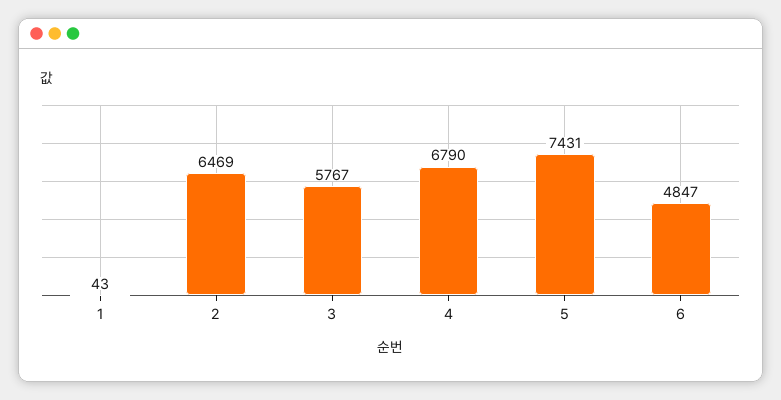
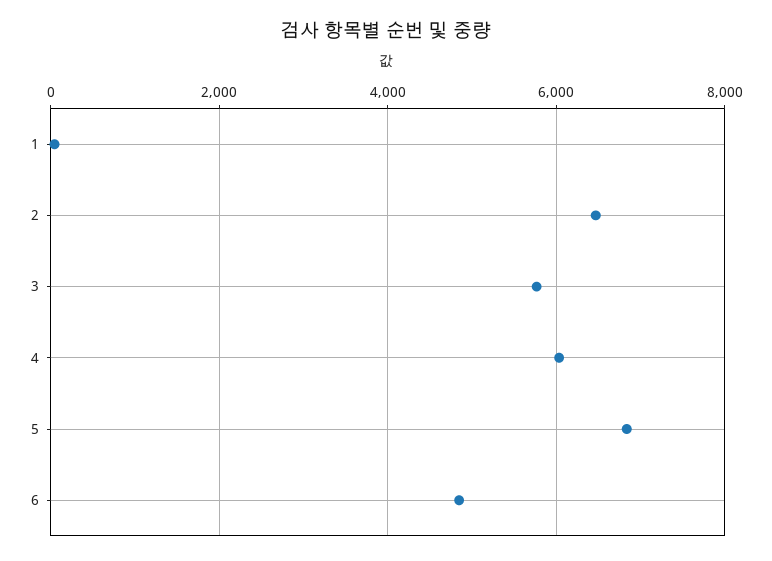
4: 6790 -> 6000
5: 7431 -> 6800

